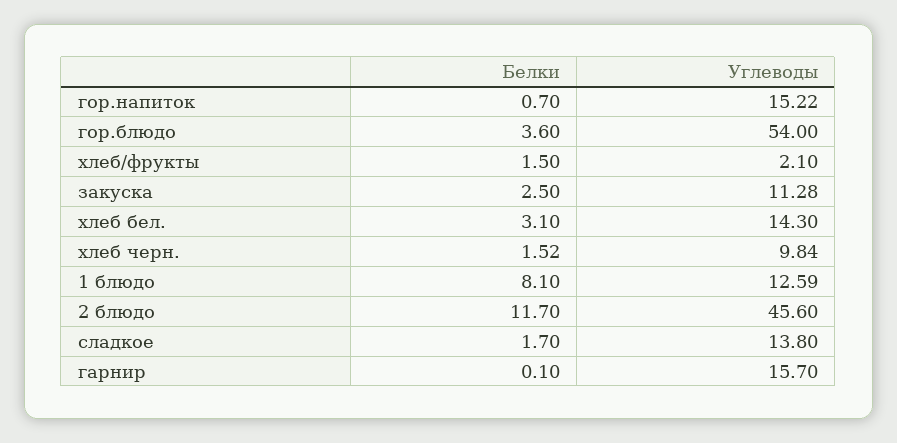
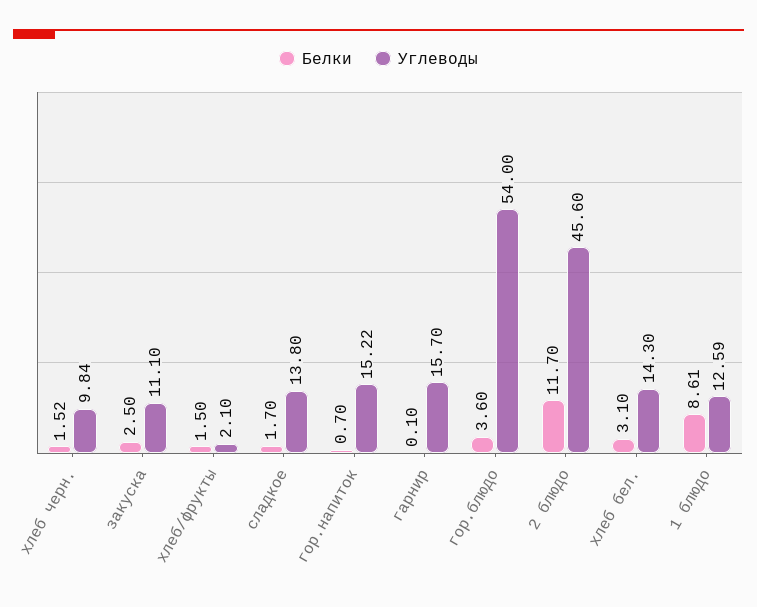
Углеводы, закуска: 11.28 -> 11.1
Белки, 1 блюдо: 8.1 -> 8.61

